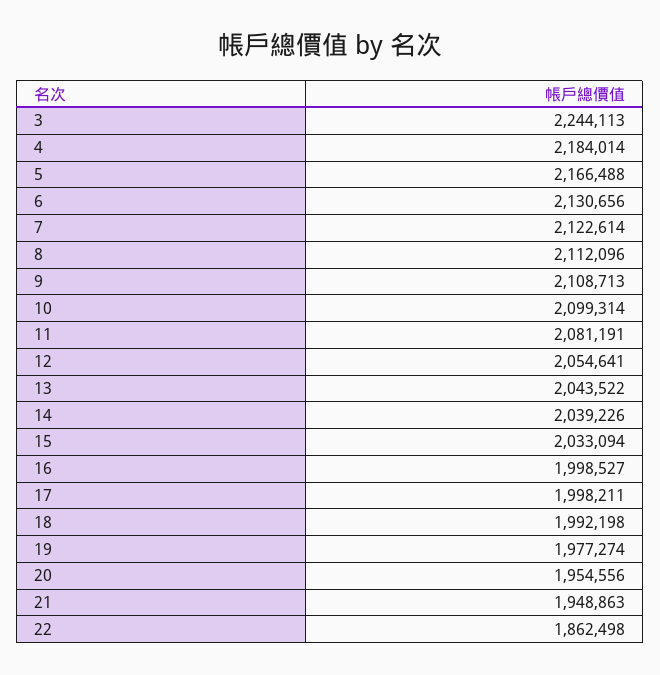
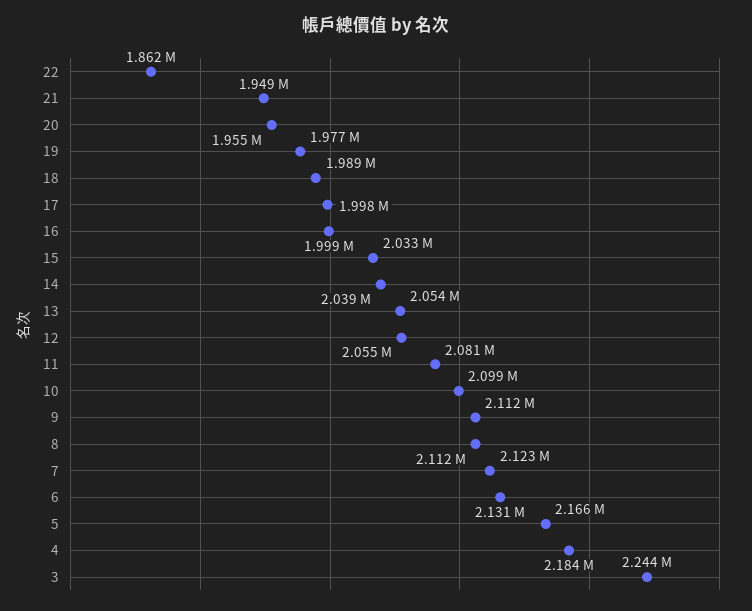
9: 2108713 -> 2112000
13: 2043522 -> 2054000
18: 1992198 -> 1989000

